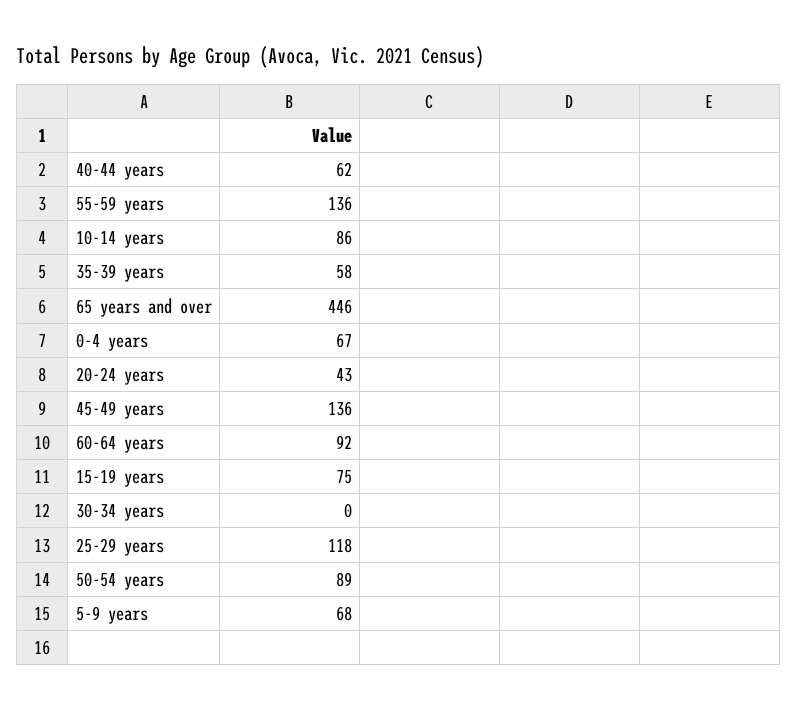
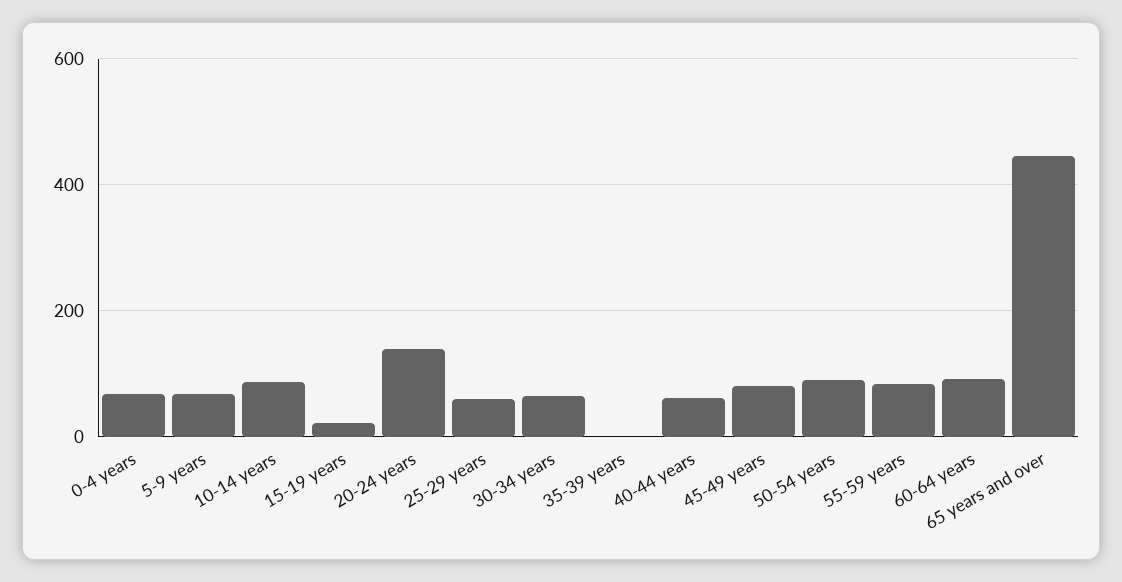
55-59 years: 136 -> 80
35-39 years: 58 -> 0
20-24 years: 43 -> 140
45-49 years: 136 -> 80
15-19 years: 75 -> 20
30-34 years: 0 -> 60
25-29 years: 118 -> 60

